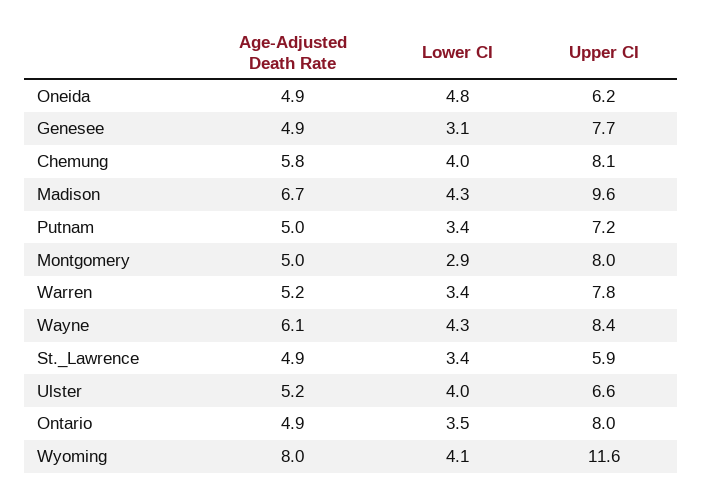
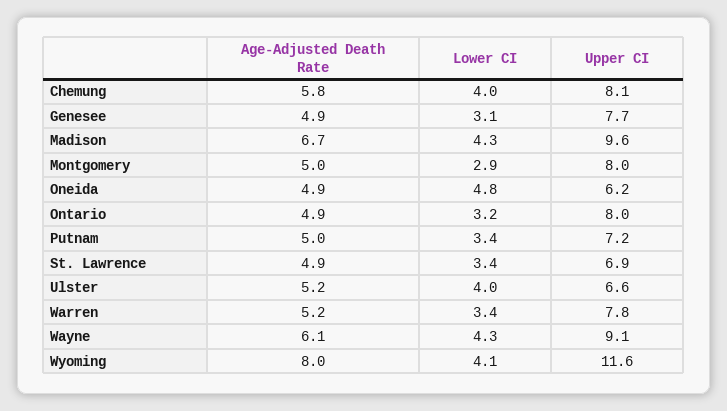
Upper CI, Wayne: 8.4 -> 9.1
Upper CI, St._Lawrence: 5.9 -> 6.9
Lower CI, Ontario: 3.5 -> 3.2

